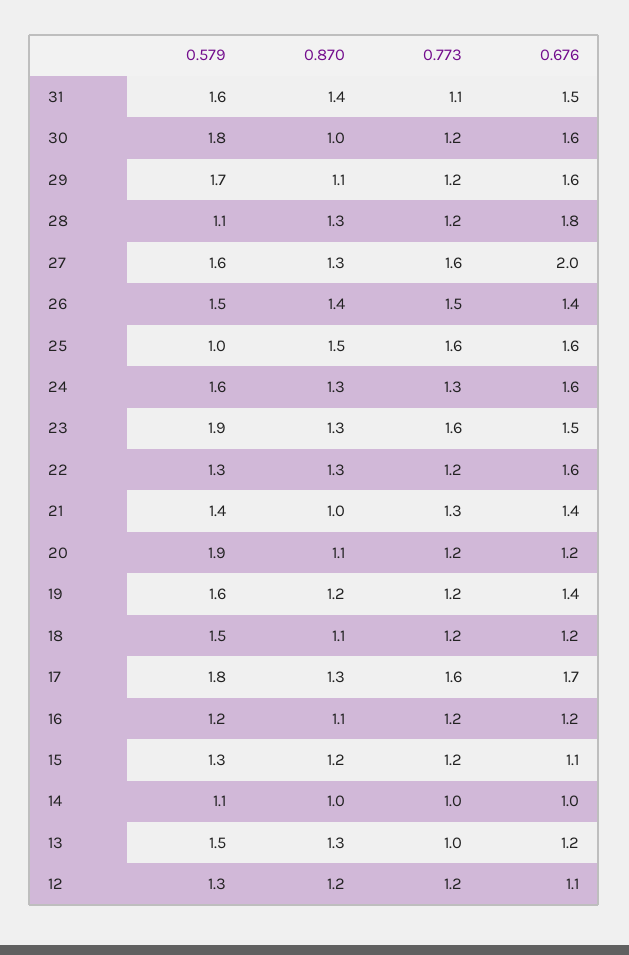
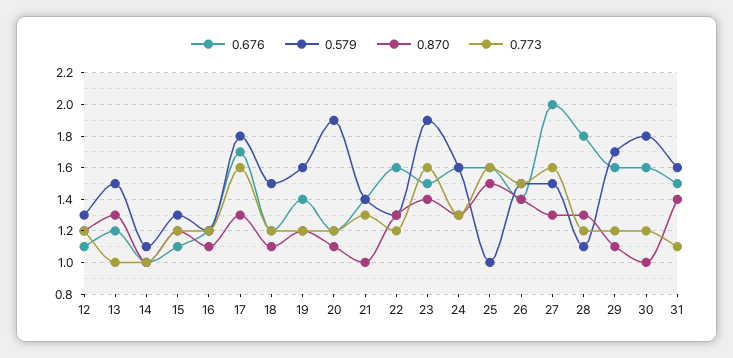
0.579, 27: 1.6 -> 1.5
0.870, 23: 1.3 -> 1.4

